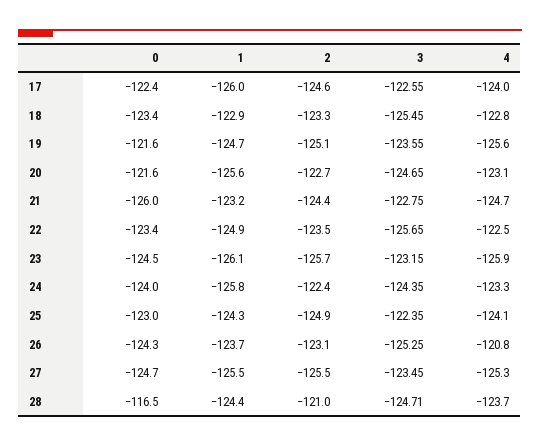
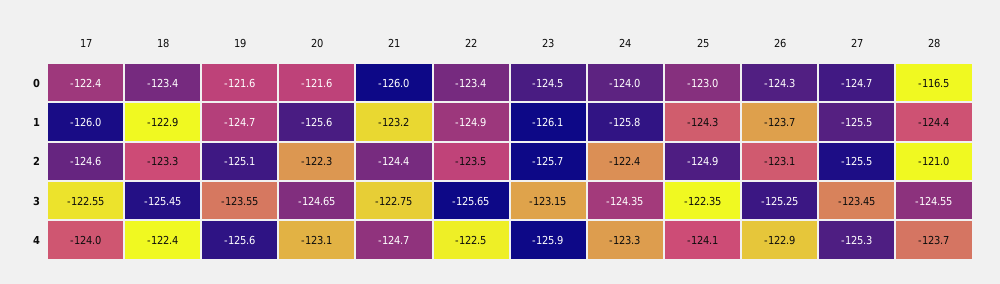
4, 18: -122.8 -> -122.4
2, 20: -122.7 -> -122.3
4, 26: -120.8 -> -122.9
3, 28: -124.71 -> -124.55

